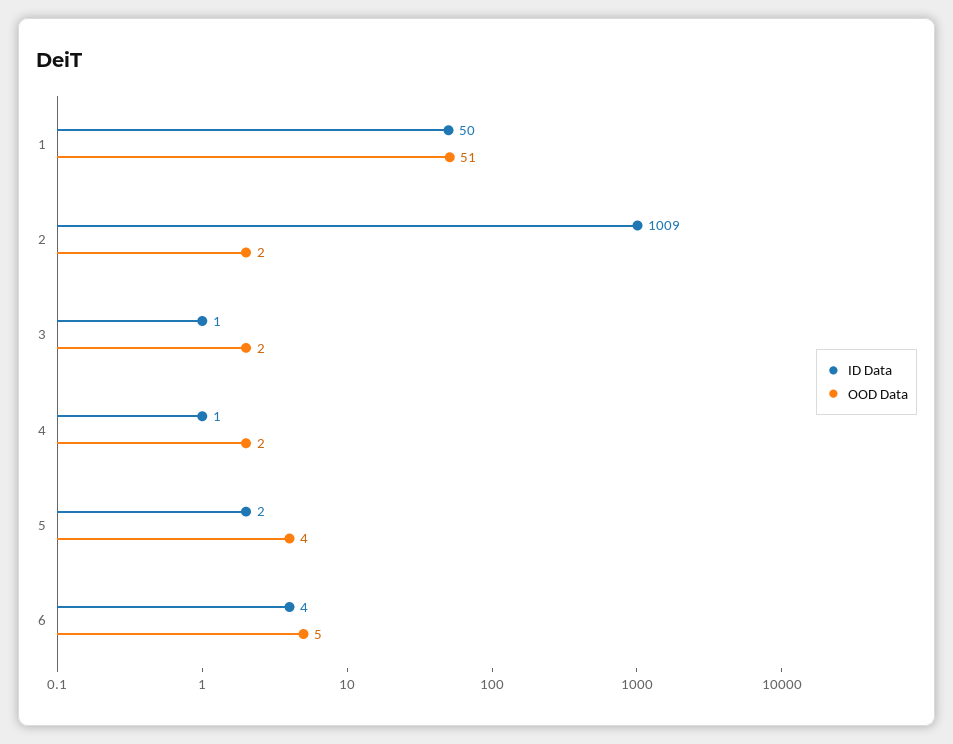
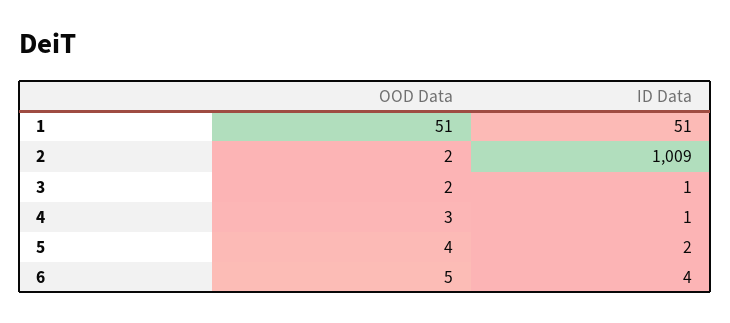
ID Data, 1: 50 -> 51
OOD Data, 4: 2 -> 3

